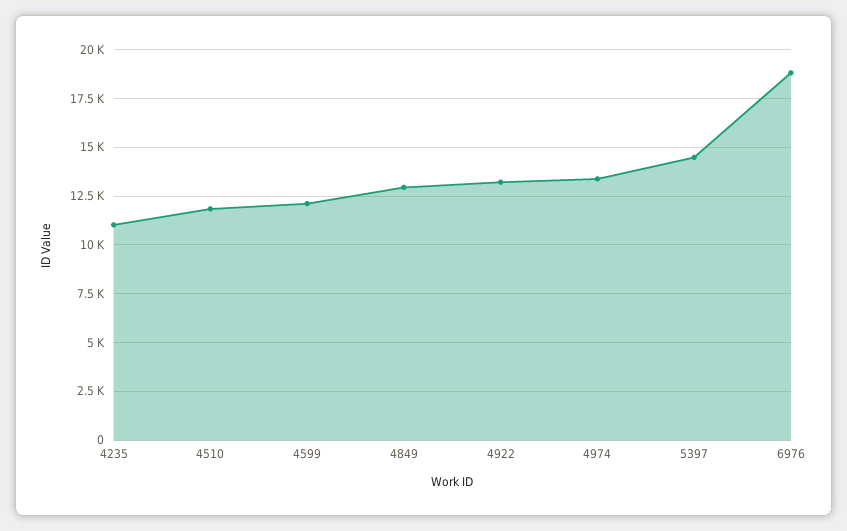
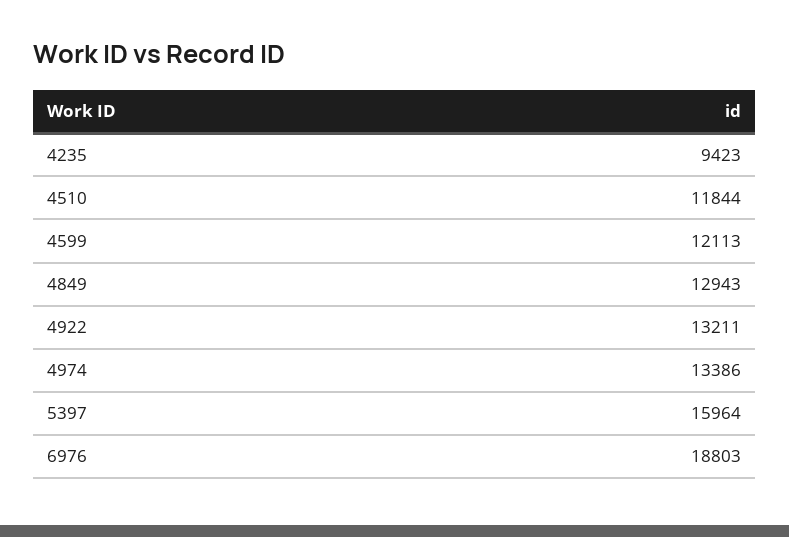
4235: 11000 -> 9423
5397: 14500 -> 15964

